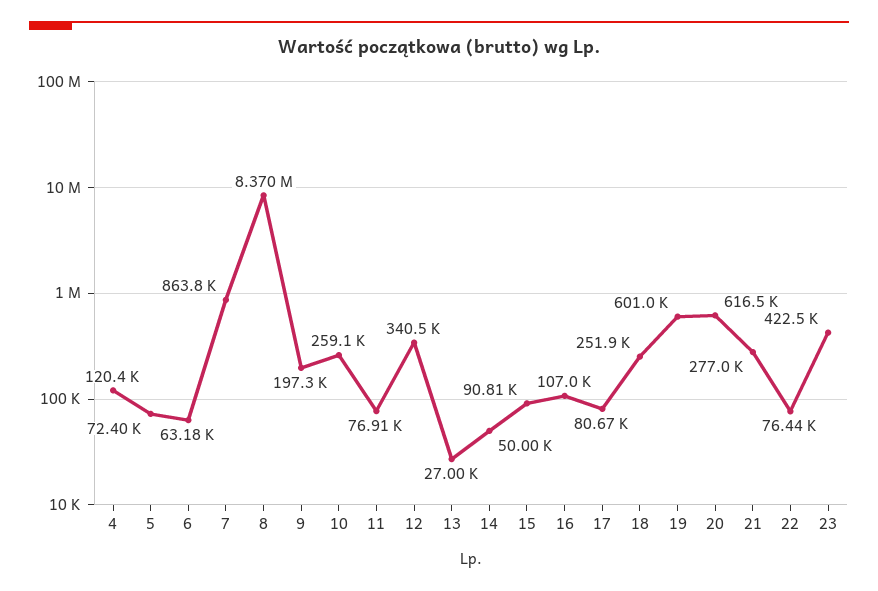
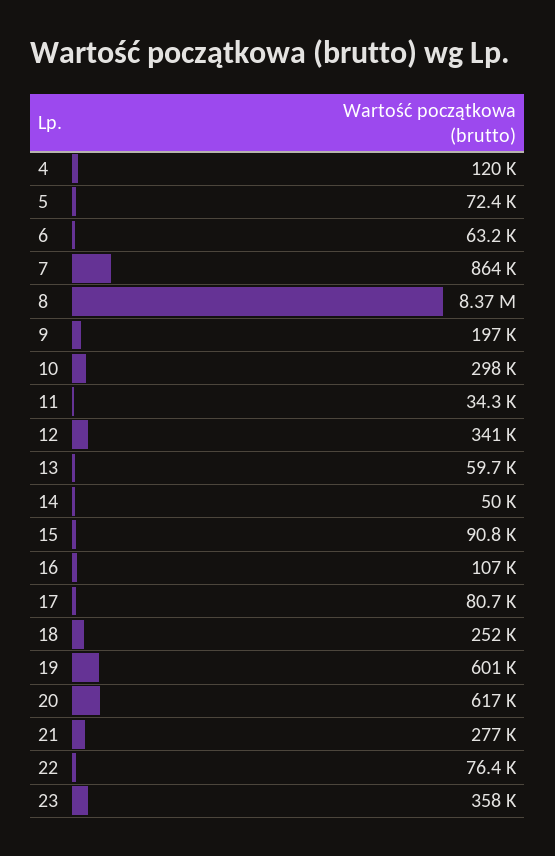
10: 259100 -> 298000
11: 76910 -> 34300
13: 27000 -> 59700
23: 422500 -> 358000

